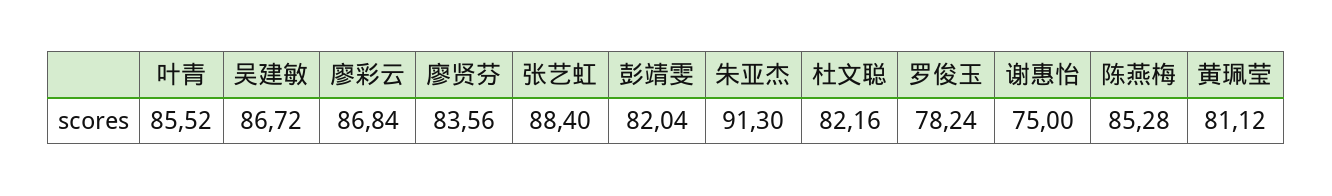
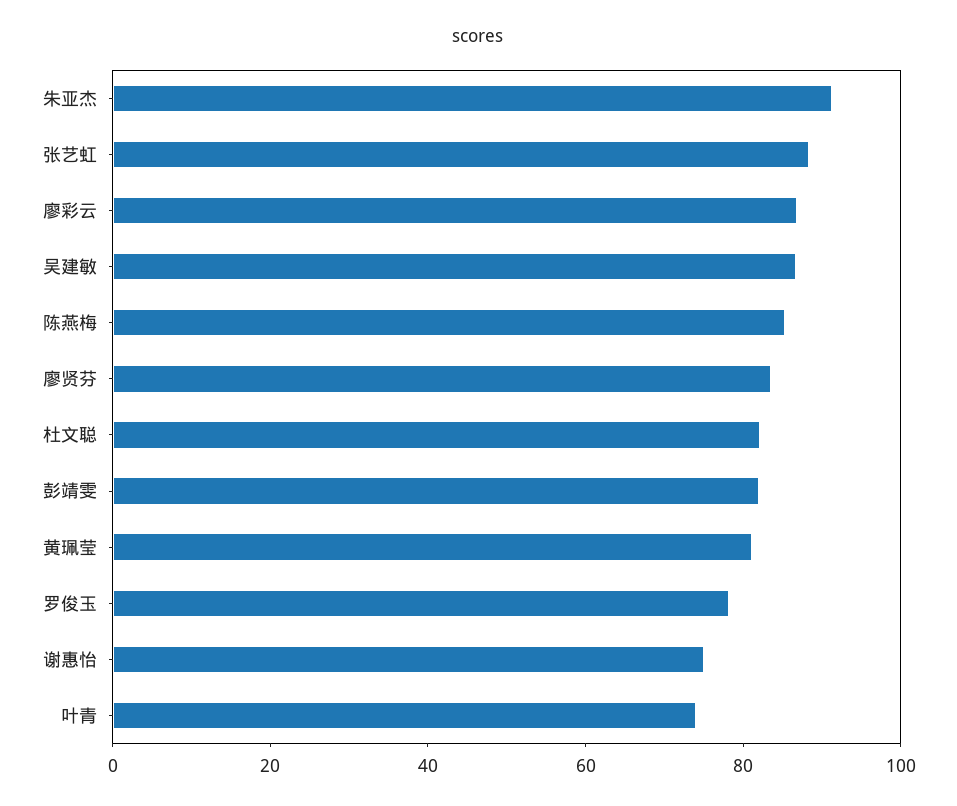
叶青: 85.52 -> 75

